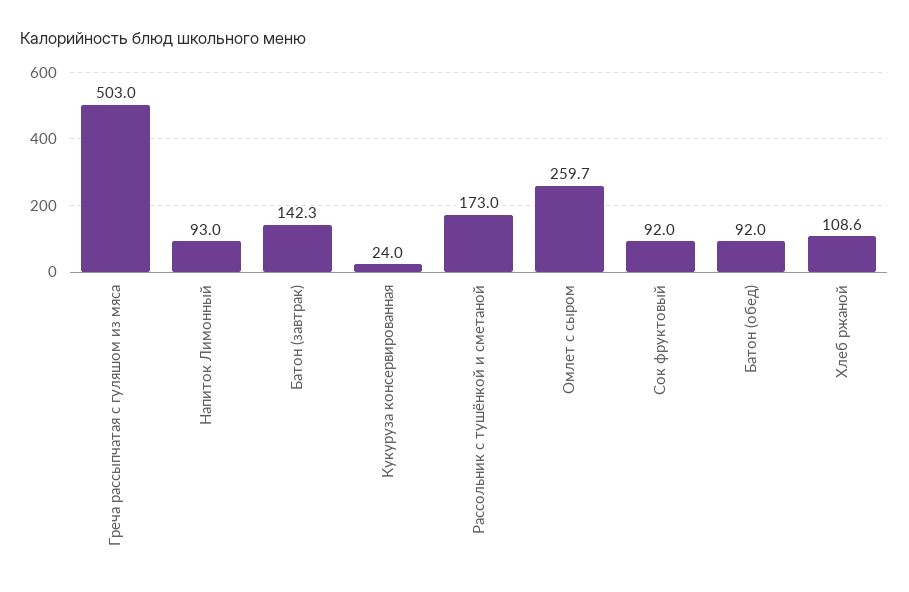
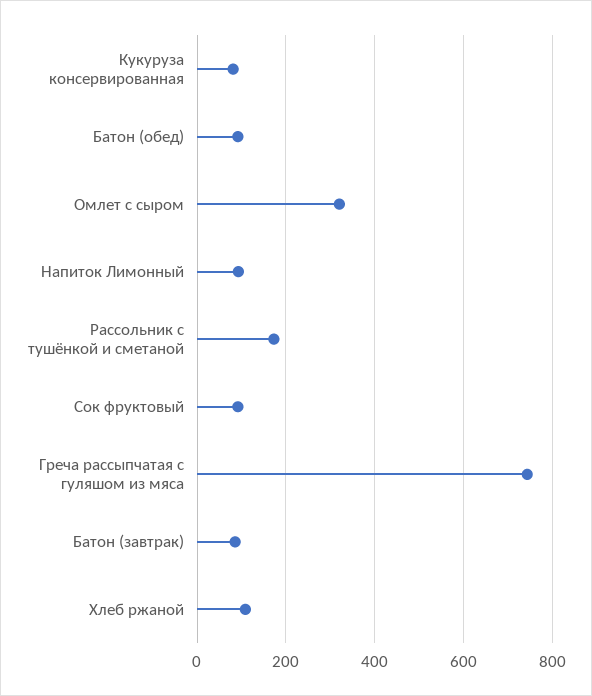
Греча рассыпчатая с гуляшом из мяса: 503 -> 740
Батон (завтрак): 142.3 -> 80
Кукуруза консервированная: 24 -> 80
Омлет с сыром: 259.7 -> 320

